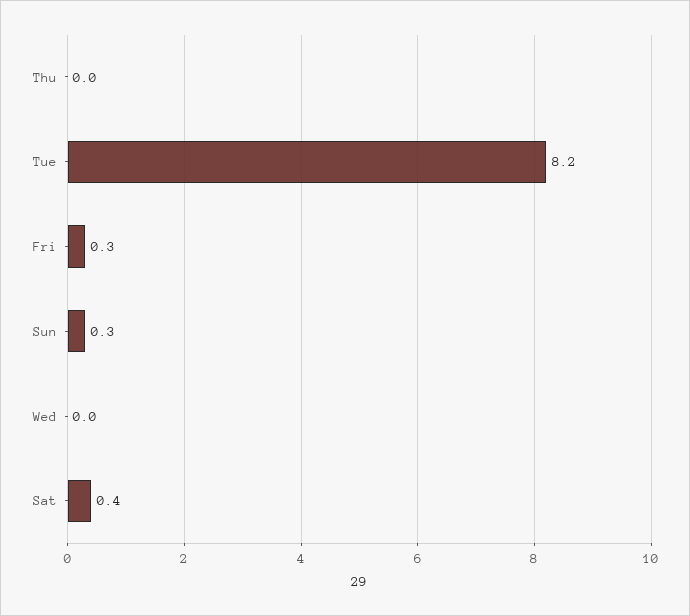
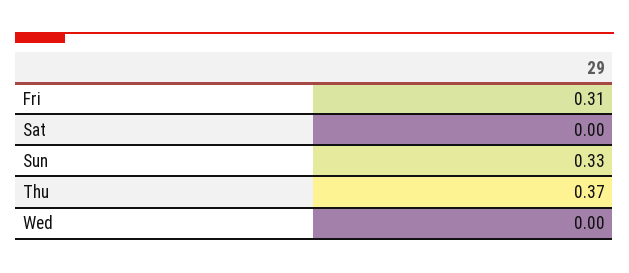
Thu: 0 -> 0.37
Tue: 8.2 -> none
Sat: 0.4 -> 0

